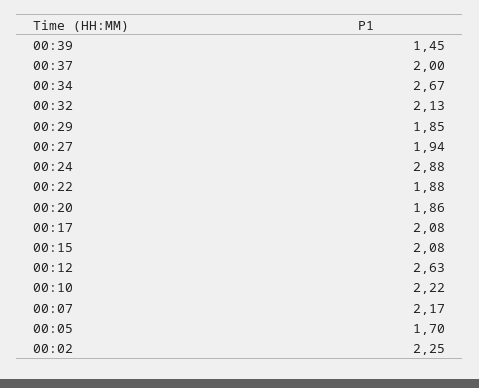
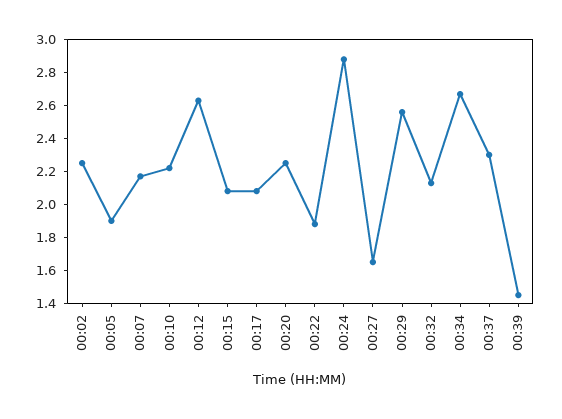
00:37: 2 -> 2.3
00:29: 1.85 -> 2.55
00:27: 1.94 -> 1.65
00:20: 1.86 -> 2.25
00:05: 1.7 -> 1.9

